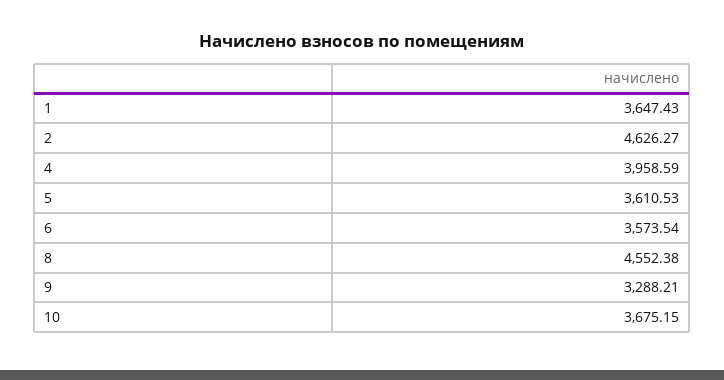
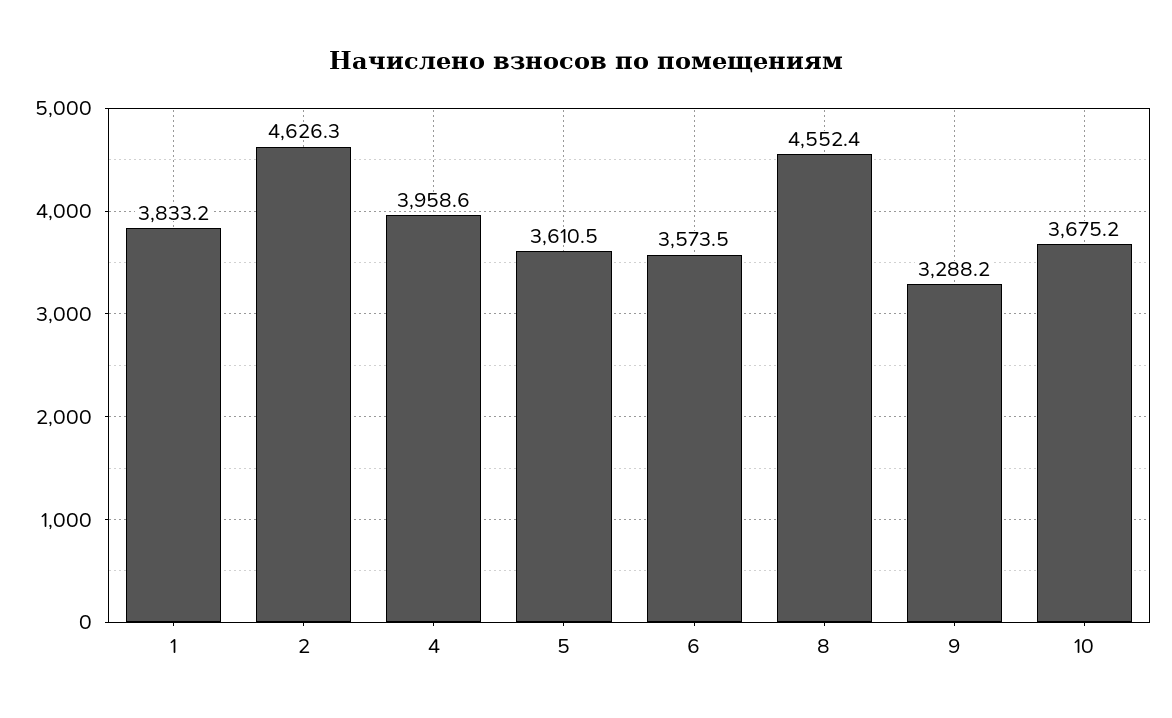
1: 3647.43 -> 3833.2

